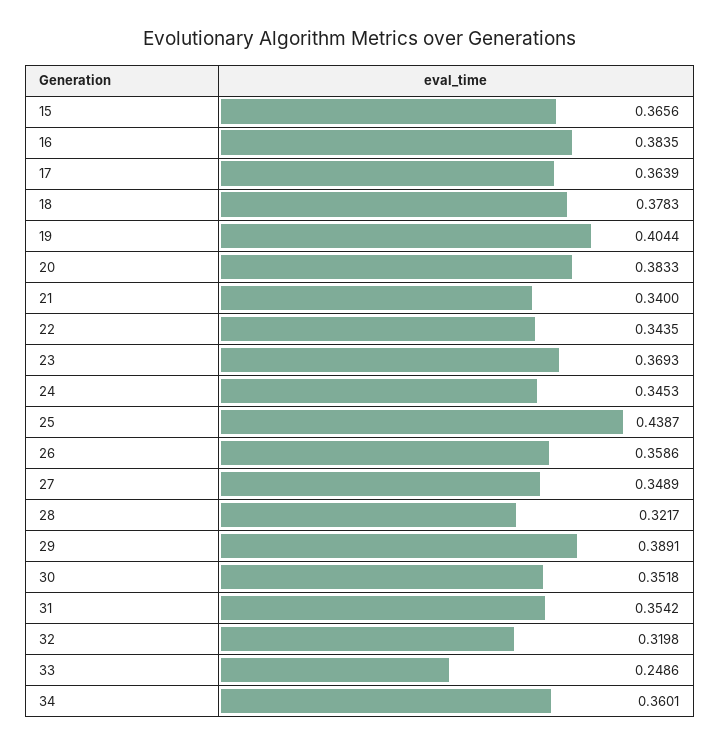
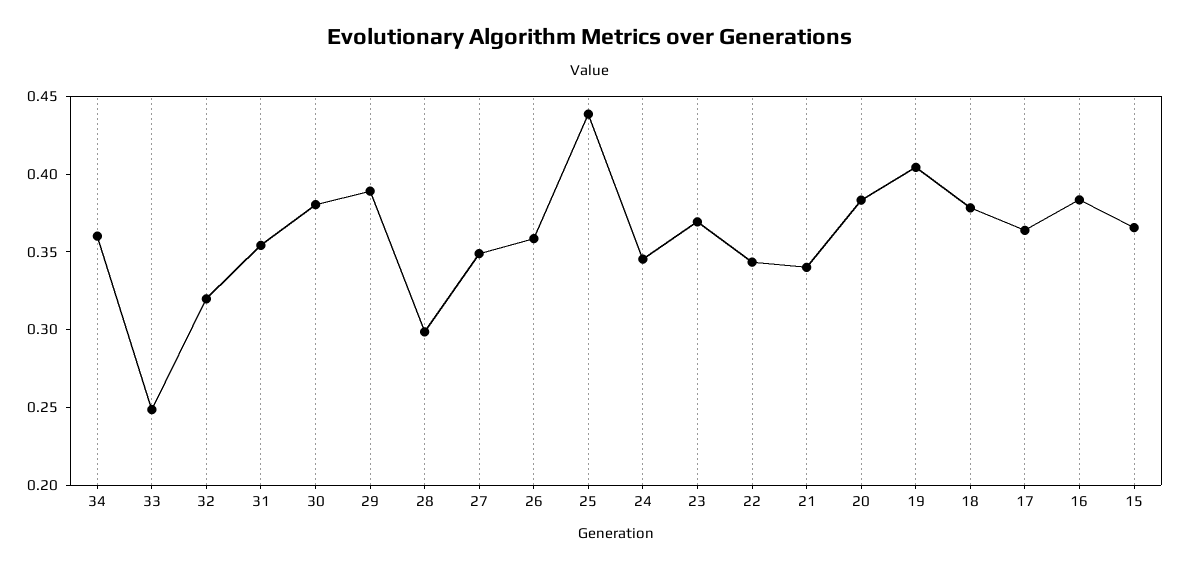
28: 0.3217 -> 0.3
30: 0.3518 -> 0.38

